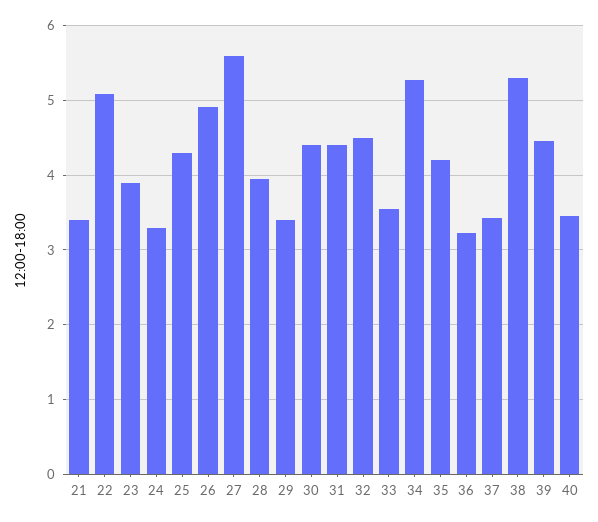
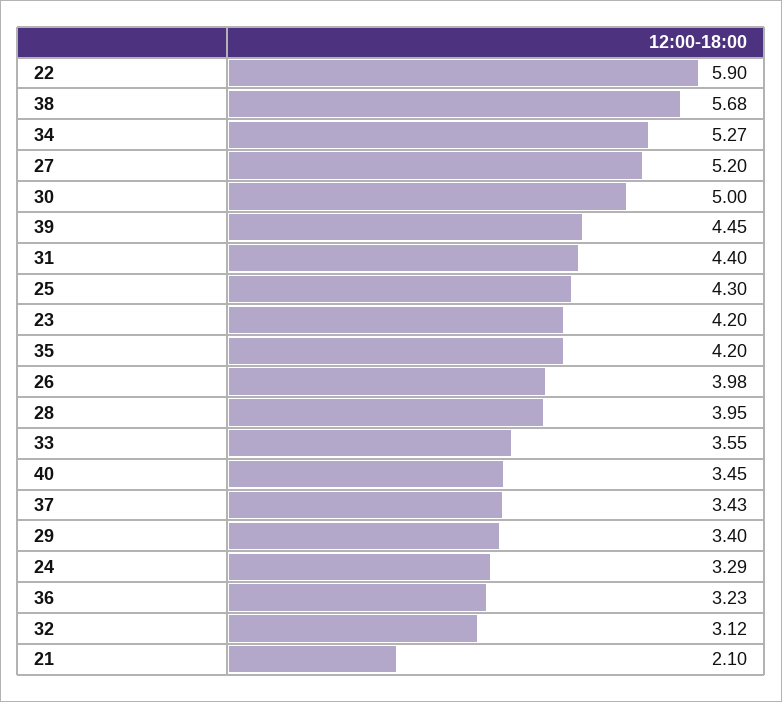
21: 3.4 -> 2.1
22: 5.1 -> 5.9
23: 3.9 -> 4.2
26: 4.9 -> 3.98
27: 5.6 -> 5.2
30: 4.4 -> 5
32: 4.5 -> 3.12
38: 5.3 -> 5.68

